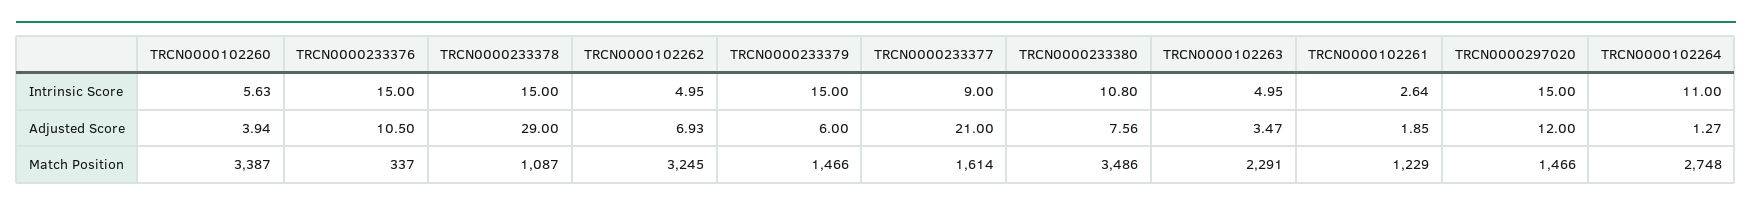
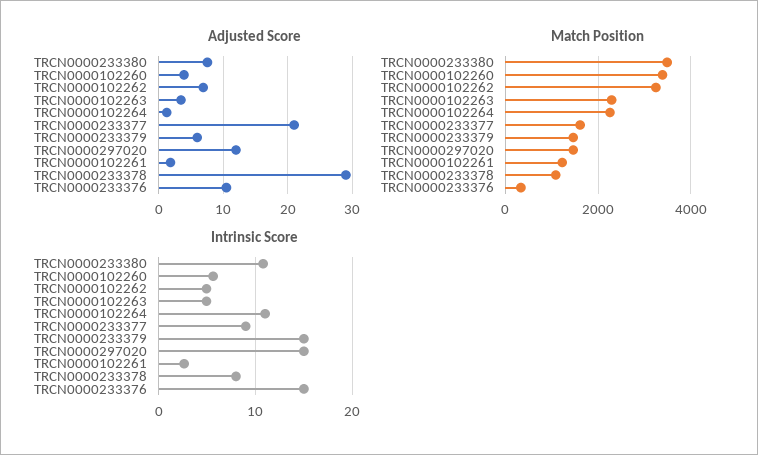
Intrinsic Score, TRCN0000233378: 15 -> 8
Match Position, TRCN0000102264: 2748 -> 2200

